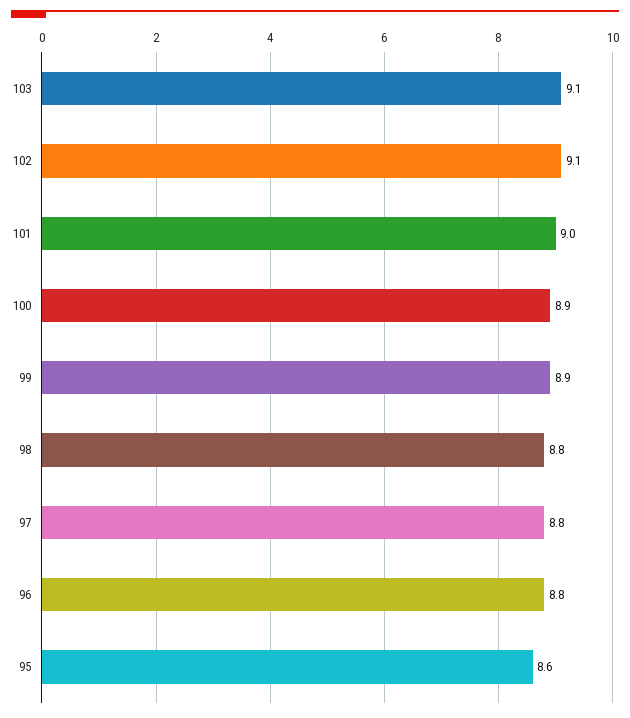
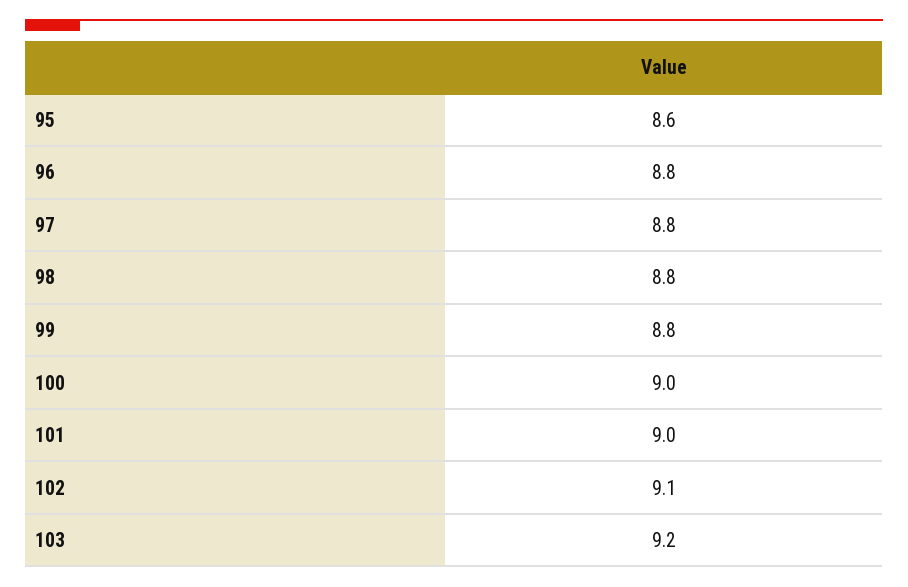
103: 9.1 -> 9.2
100: 8.9 -> 9
99: 8.9 -> 8.8

